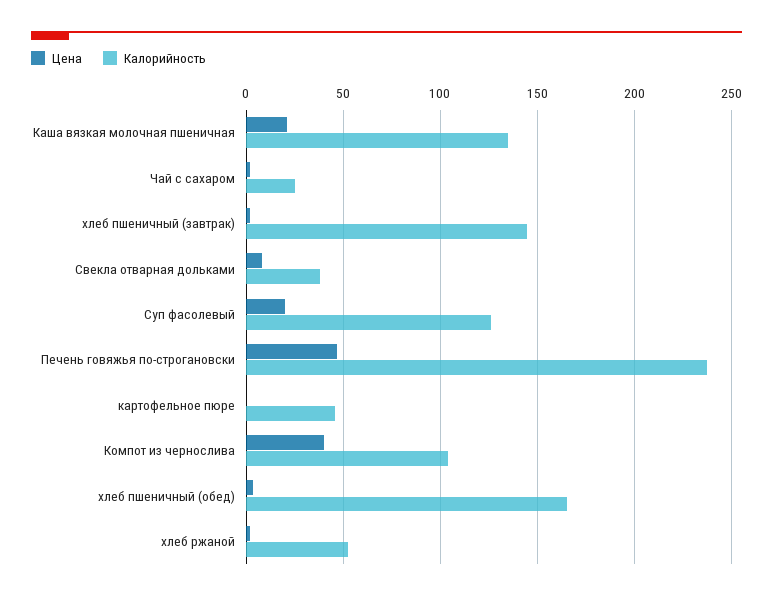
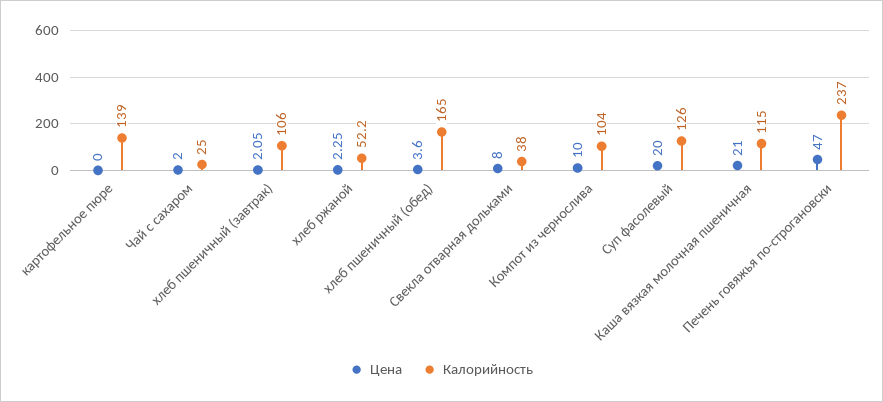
Калорийность, Каша вязкая молочная пшеничная: 135 -> 115
Калорийность, хлеб пшеничный (завтрак): 145 -> 106
Калорийность, картофельное пюре: 45 -> 139
Цена, Компот из чернослива: 40 -> 10

